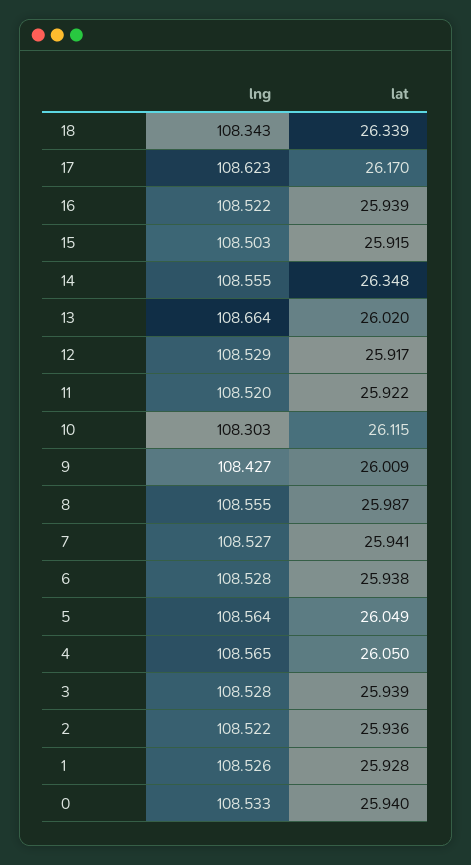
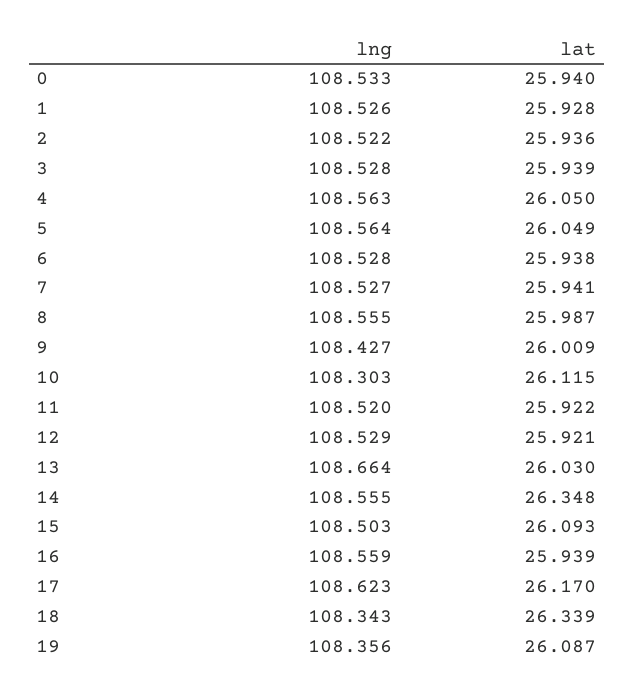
lng, 16: 108.522 -> 108.559
lat, 15: 25.915 -> 26.093
lat, 13: 26.02 -> 26.03
lat, 12: 25.917 -> 25.921
lng, 4: 108.565 -> 108.563
lng, 19: none -> 108.356
lat, 19: none -> 26.087

